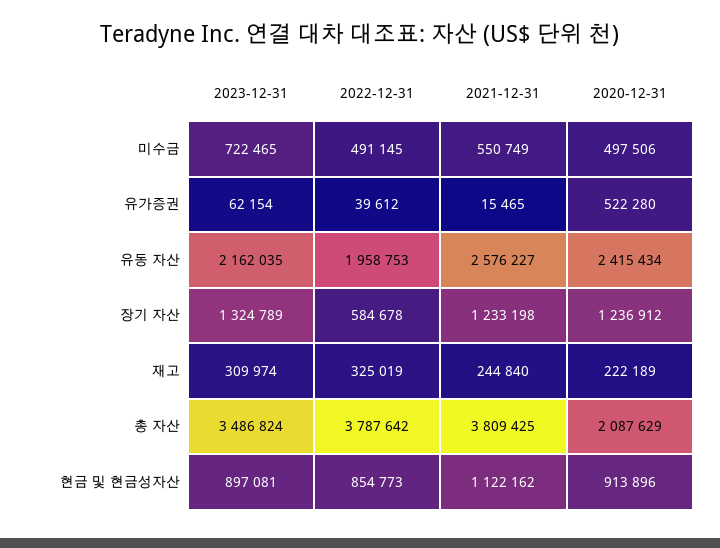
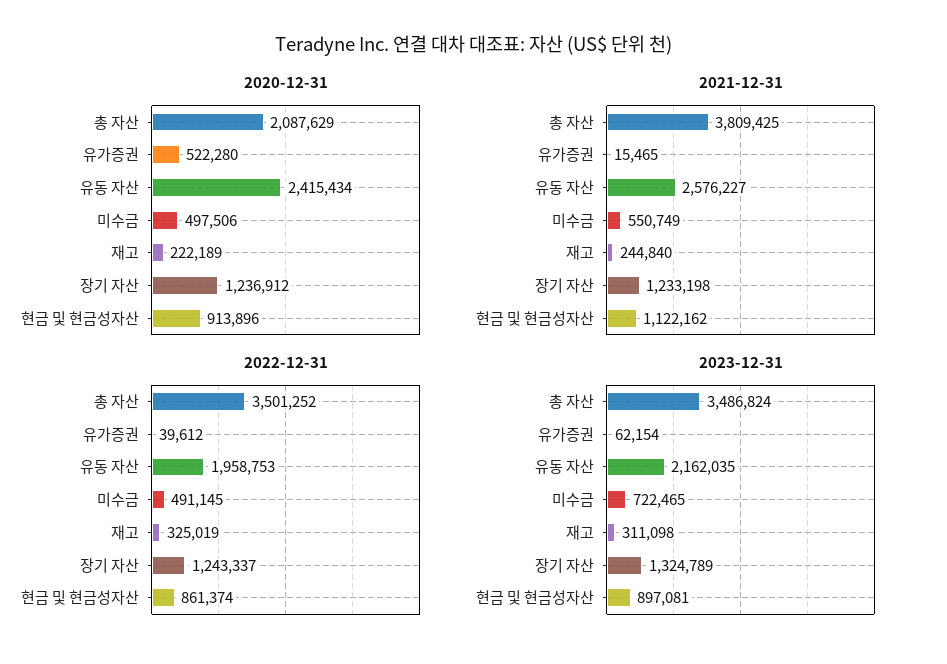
2022-12-31, 장기 자산: 584678 -> 1243337
2023-12-31, 재고: 309974 -> 311098
2022-12-31, 총 자산: 3787642 -> 3501252
2022-12-31, 현금 및 현금성자산: 854773 -> 861374

